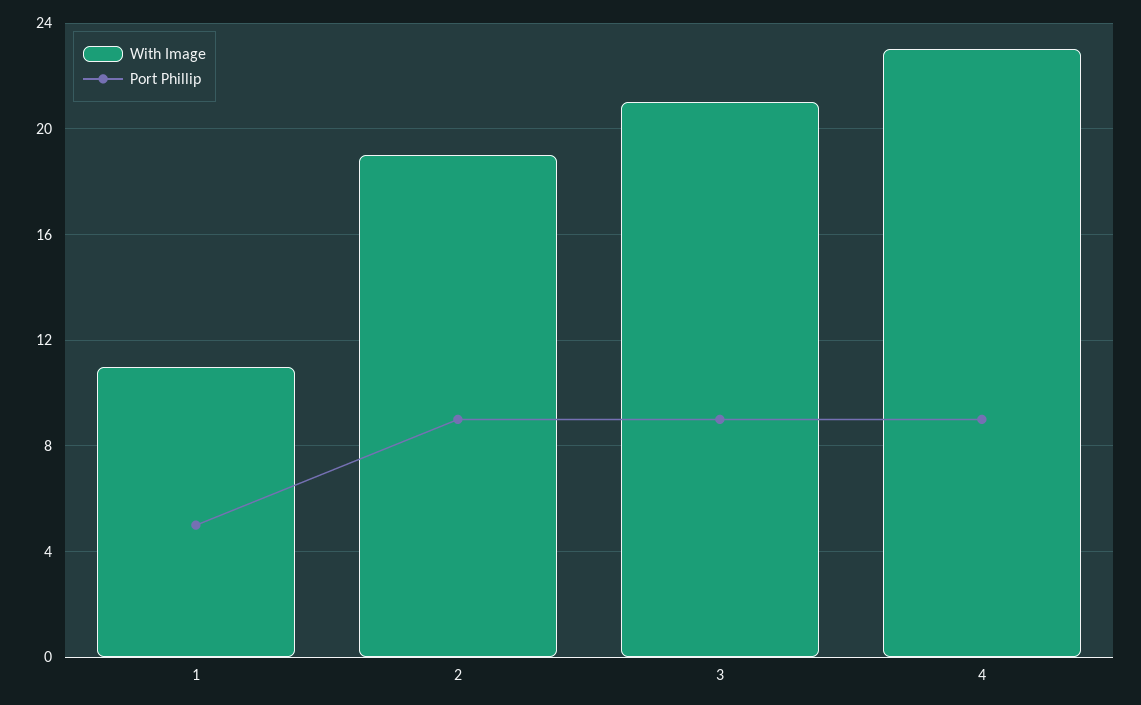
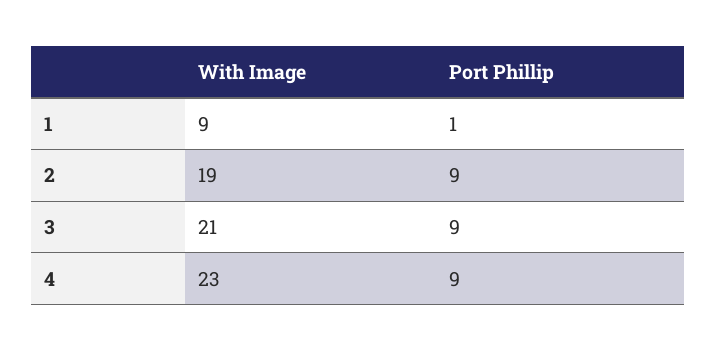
With Image, 1: 11 -> 9
Port Phillip, 1: 5 -> 1

